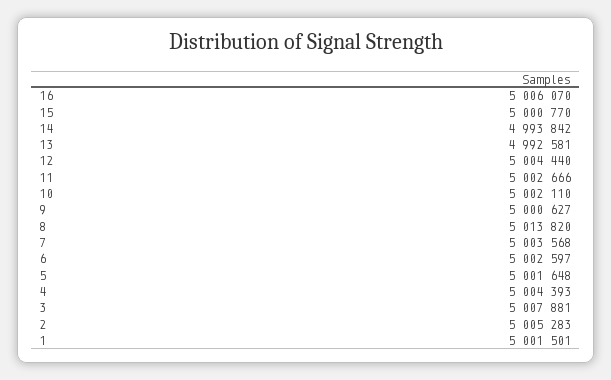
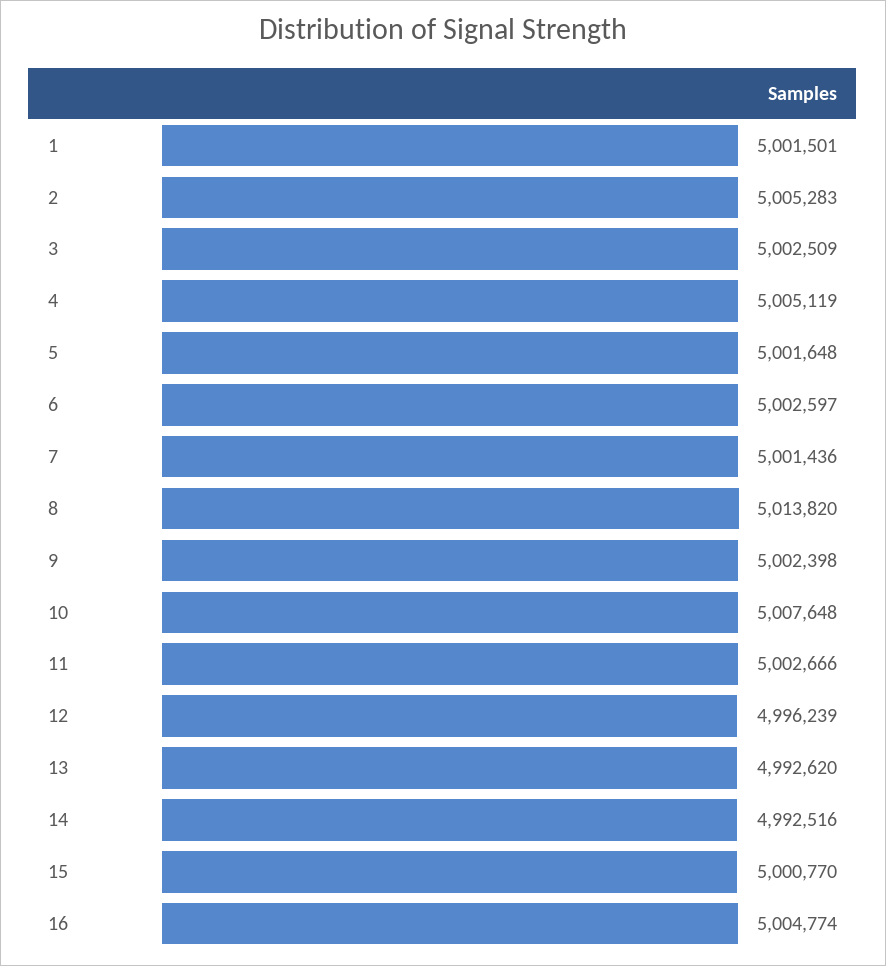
16: 5006070 -> 5004774
14: 4993842 -> 4992516
13: 4992581 -> 4992620
12: 5004440 -> 4996239
10: 5002110 -> 5007648
9: 5000627 -> 5002398
7: 5003568 -> 5001436
4: 5004393 -> 5005119
3: 5007881 -> 5002509

